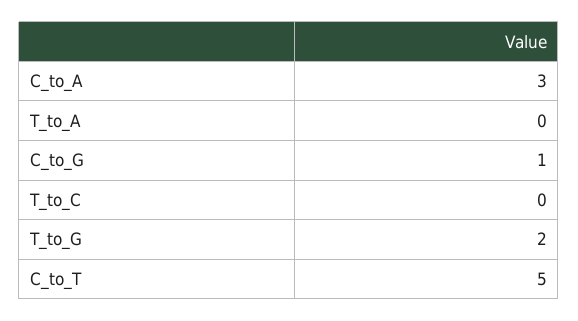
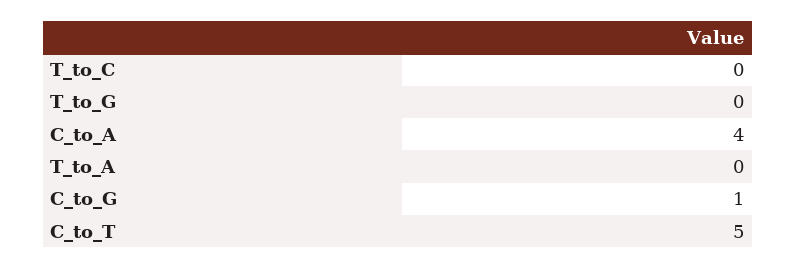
C_to_A: 3 -> 4
T_to_G: 2 -> 0

